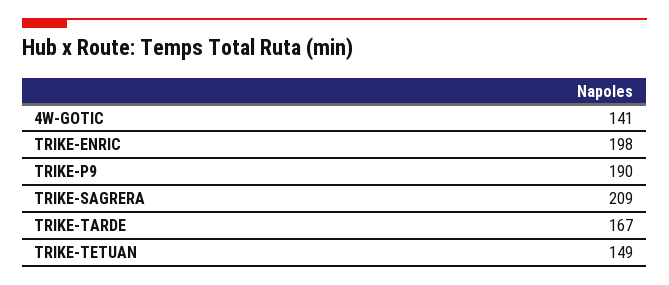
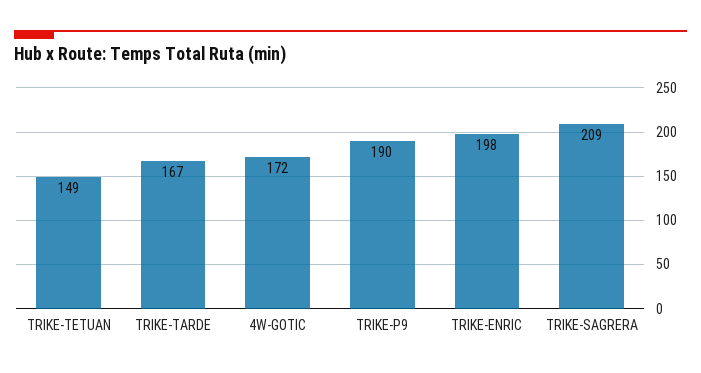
4W-GOTIC: 141 -> 172

